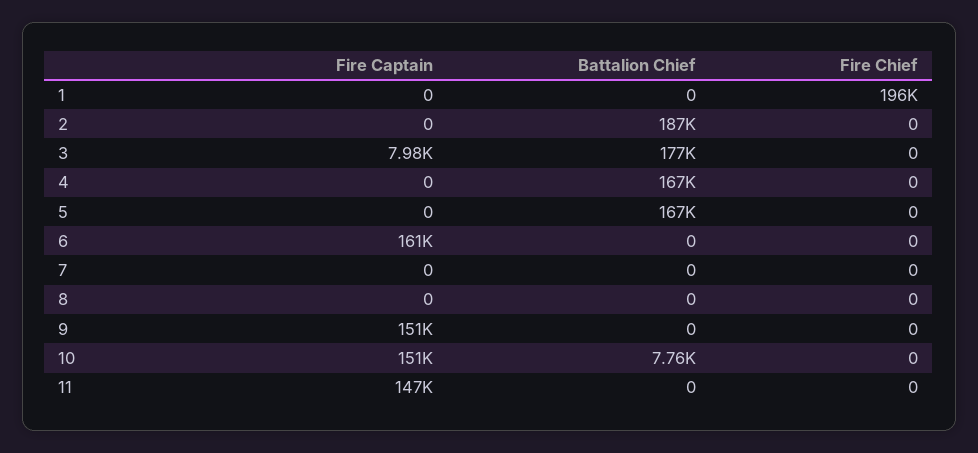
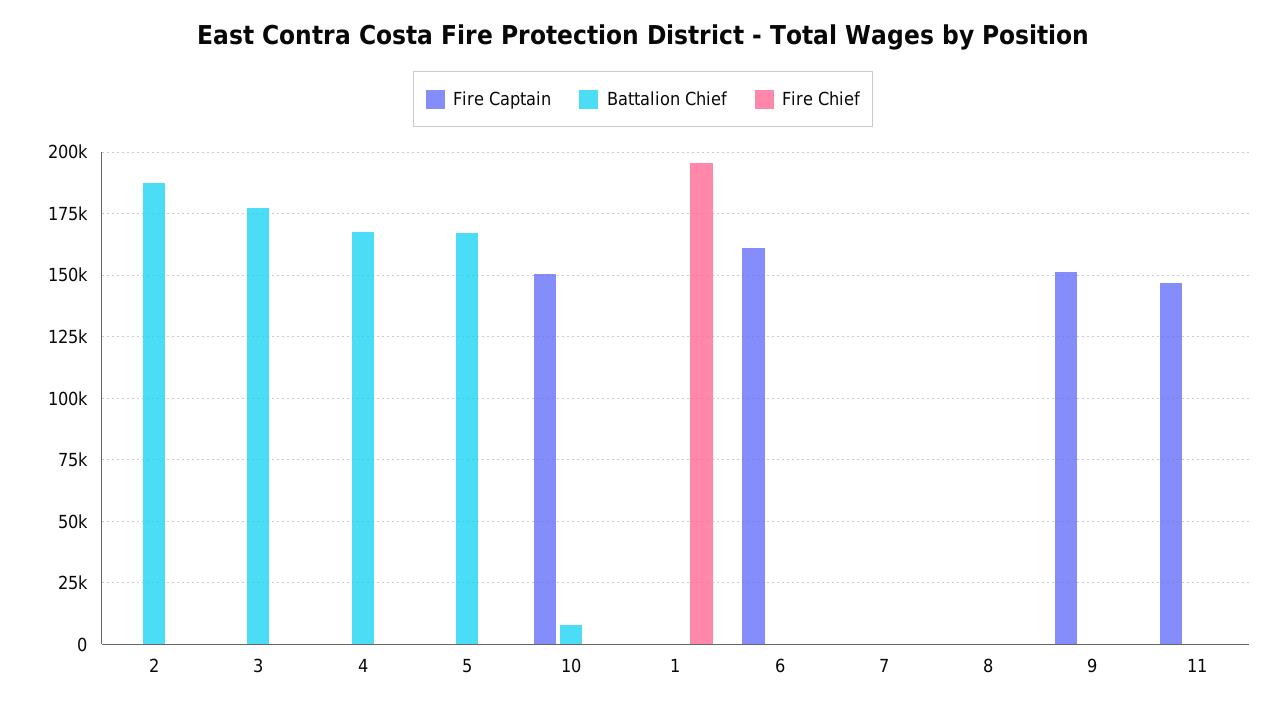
Fire Captain, 3: 7980 -> 0

